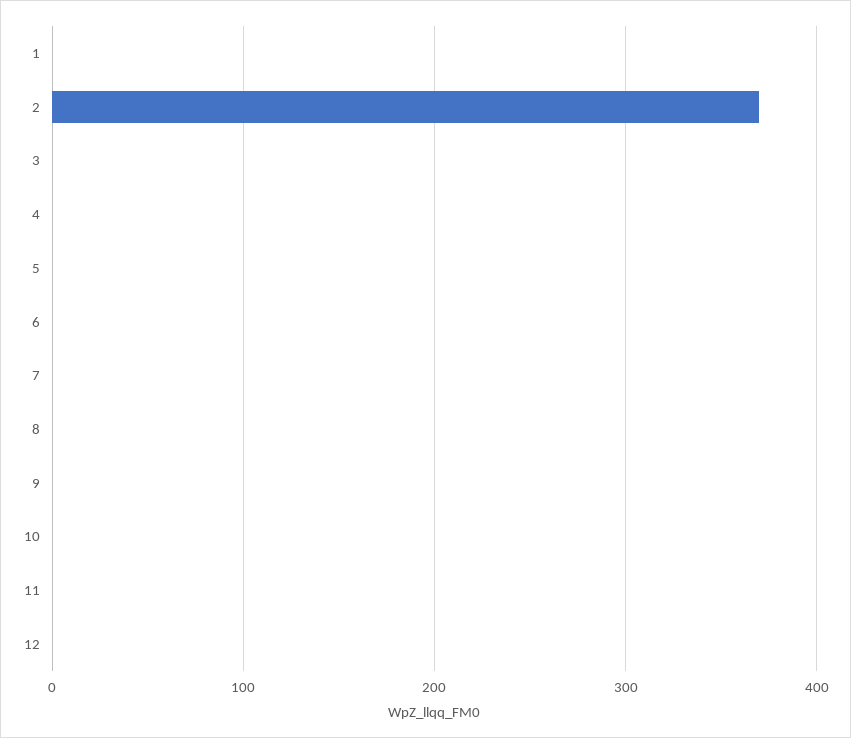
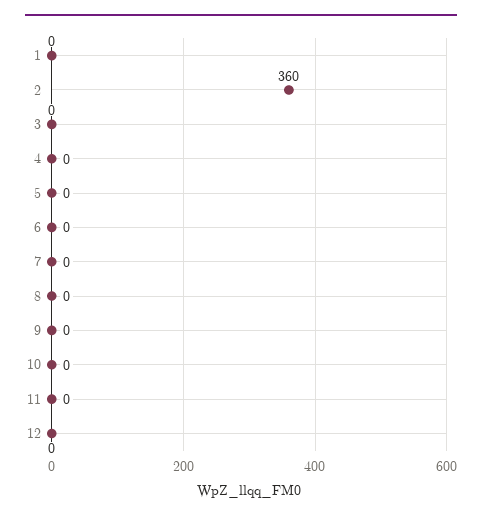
2: 370 -> 360

